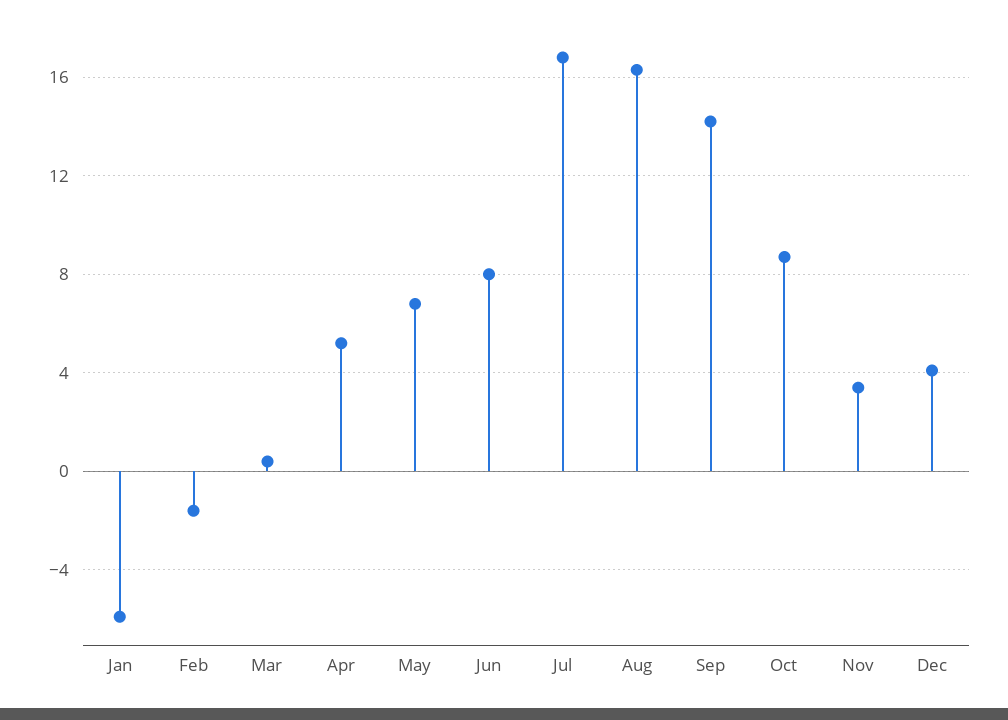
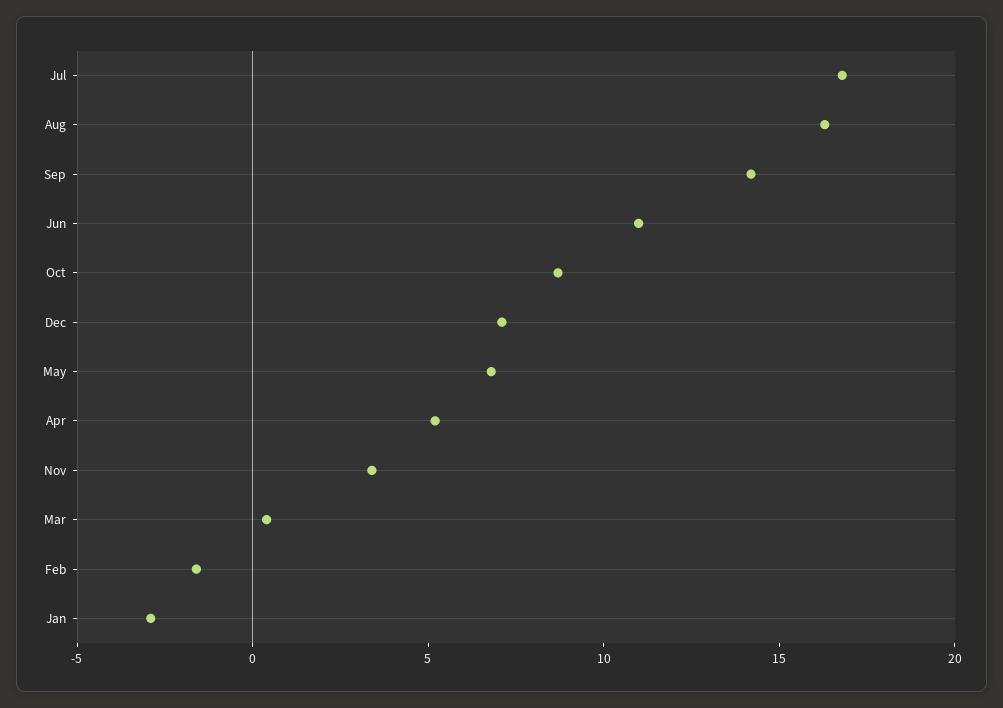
Jan: -6 -> -3
Jun: 8 -> 11
Dec: 4 -> 7

